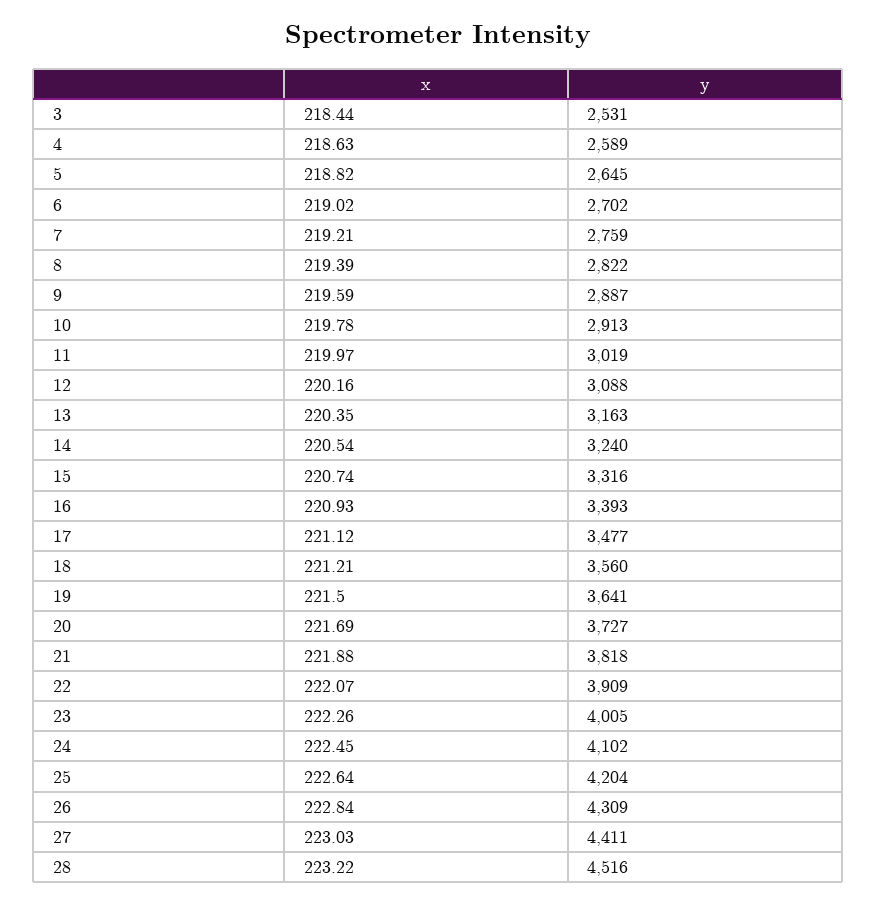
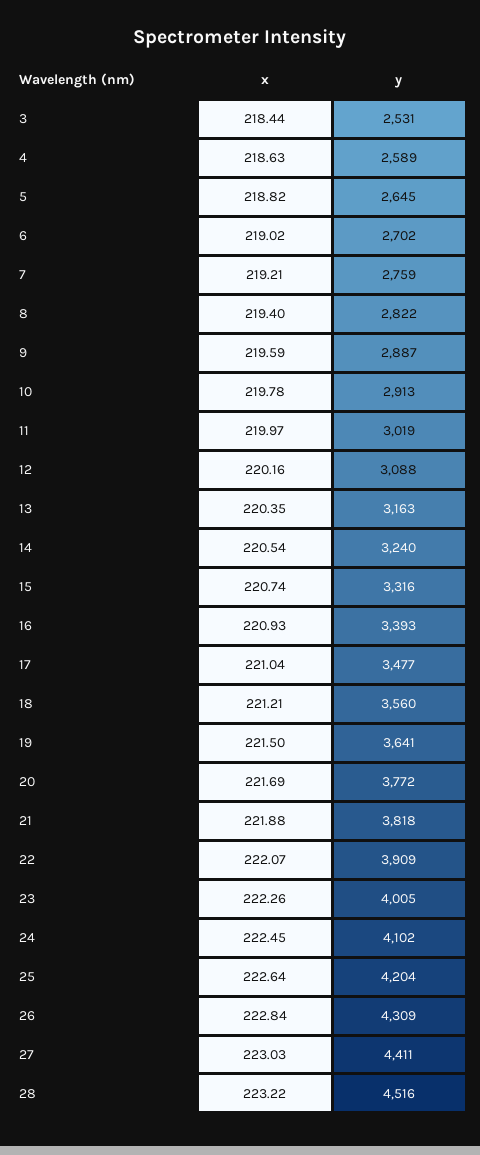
x, 8: 219.39 -> 219.4
x, 17: 221.12 -> 221.04
y, 20: 3727 -> 3772

